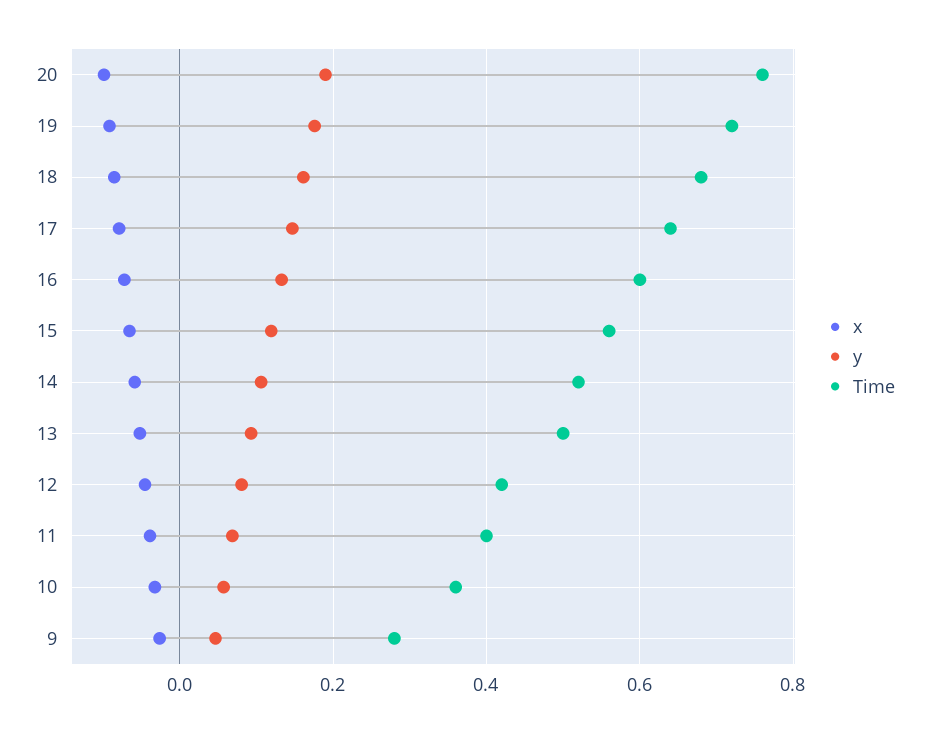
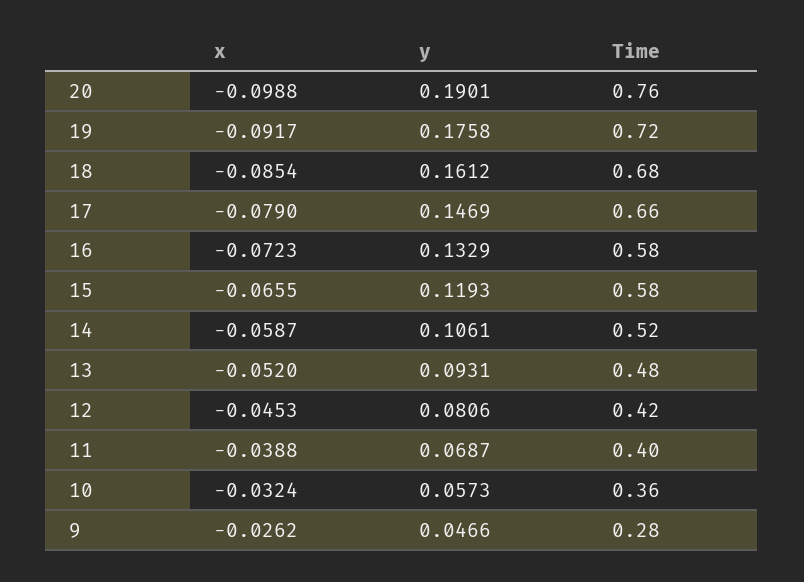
Time, 17: 0.64 -> 0.66
Time, 16: 0.6 -> 0.58
Time, 15: 0.56 -> 0.58
Time, 13: 0.5 -> 0.48

